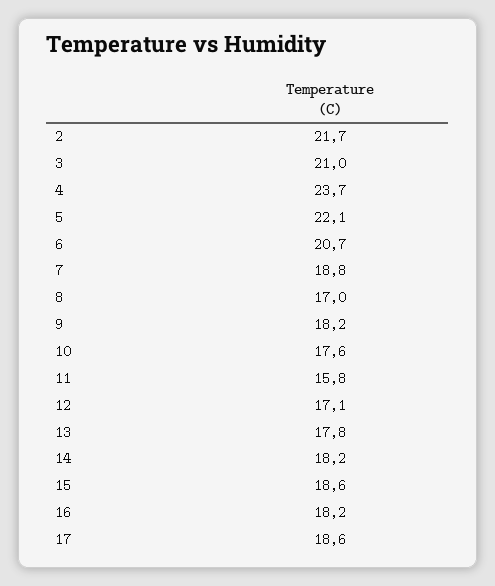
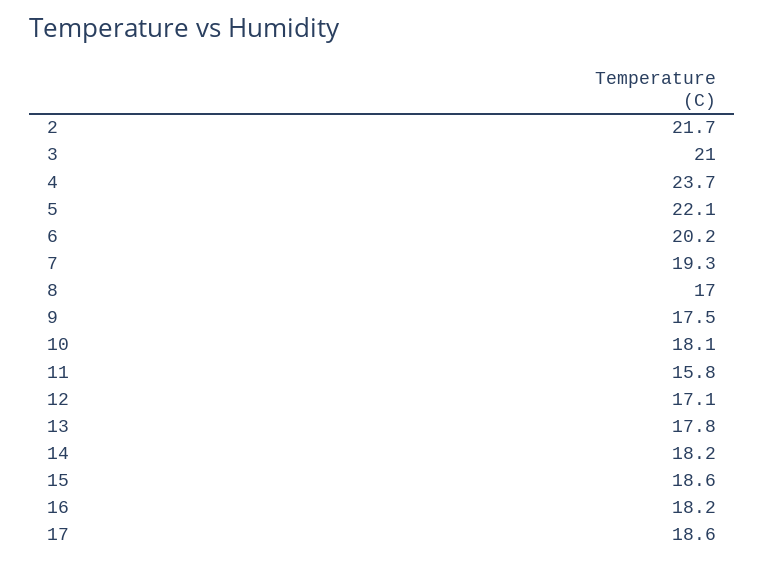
6: 20.7 -> 20.2
7: 18.8 -> 19.3
9: 18.2 -> 17.5
10: 17.6 -> 18.1

